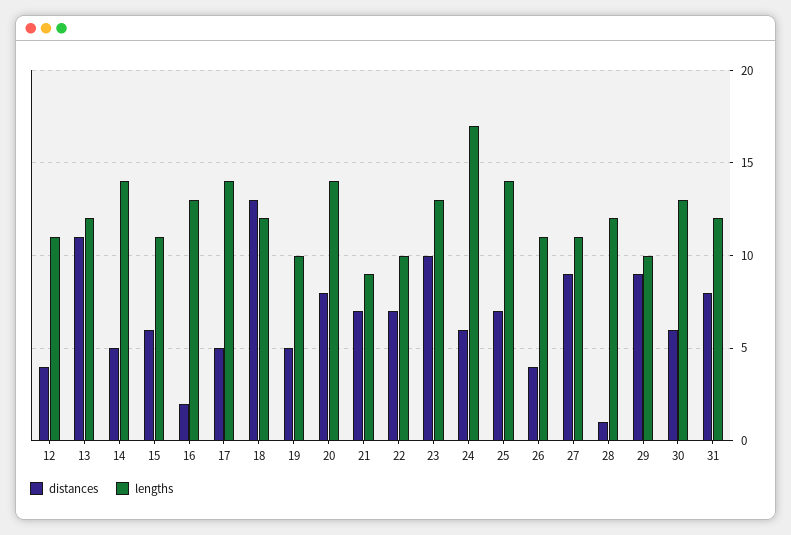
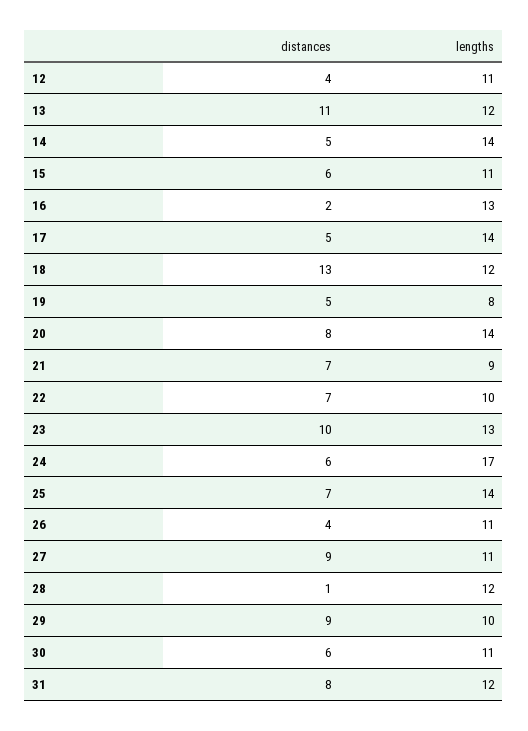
lengths, 19: 10 -> 8
lengths, 30: 13 -> 11

